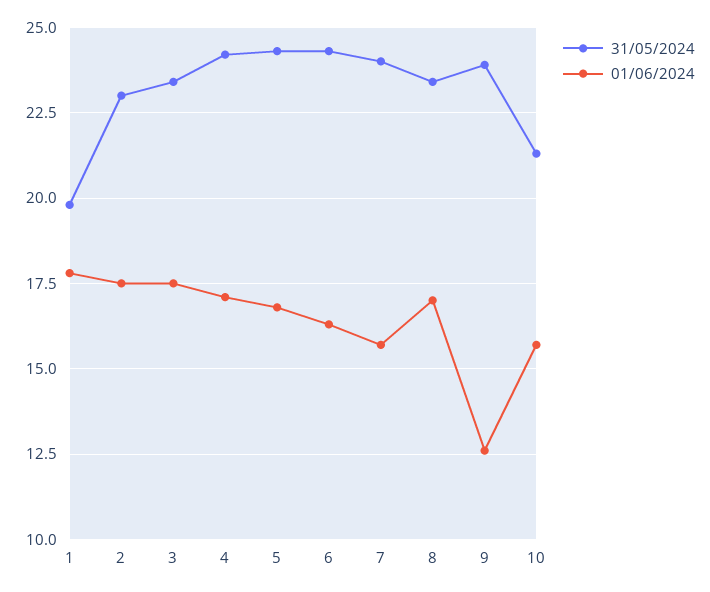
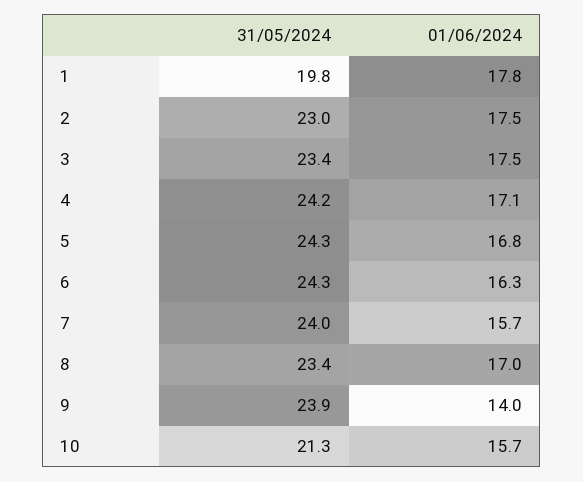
01/06/2024, 9: 12.5 -> 14

